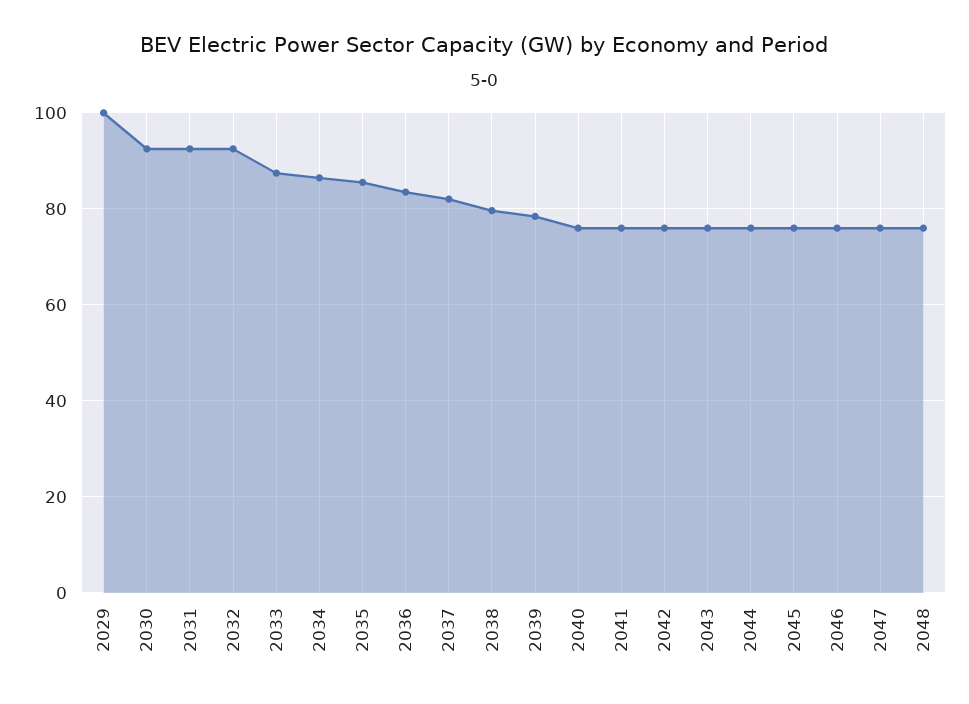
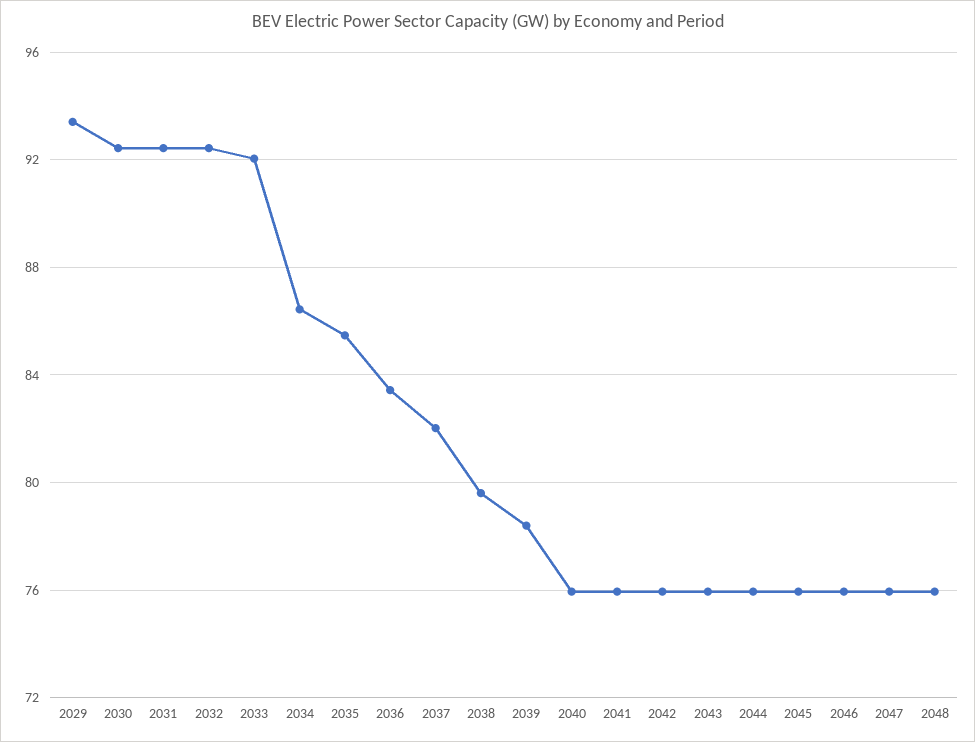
2029: 100 -> 93.5
2033: 88 -> 92

